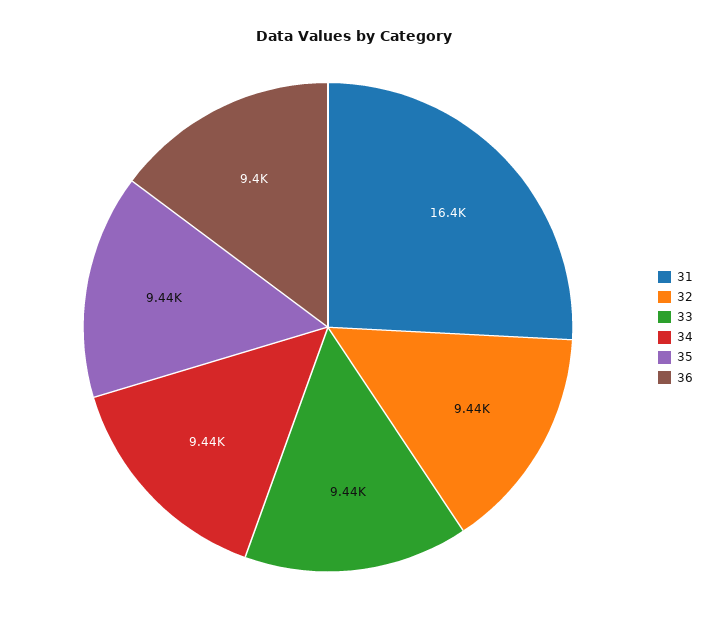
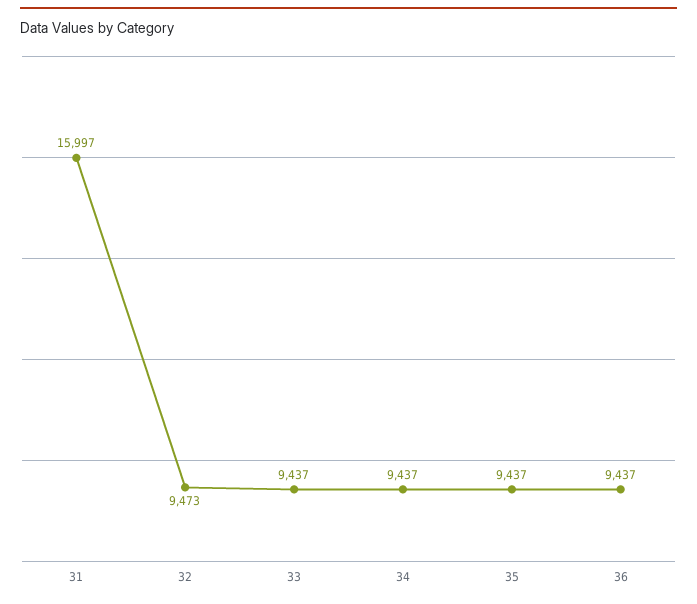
31: 16400 -> 15997
32: 9440 -> 9473
36: 9400 -> 9437

